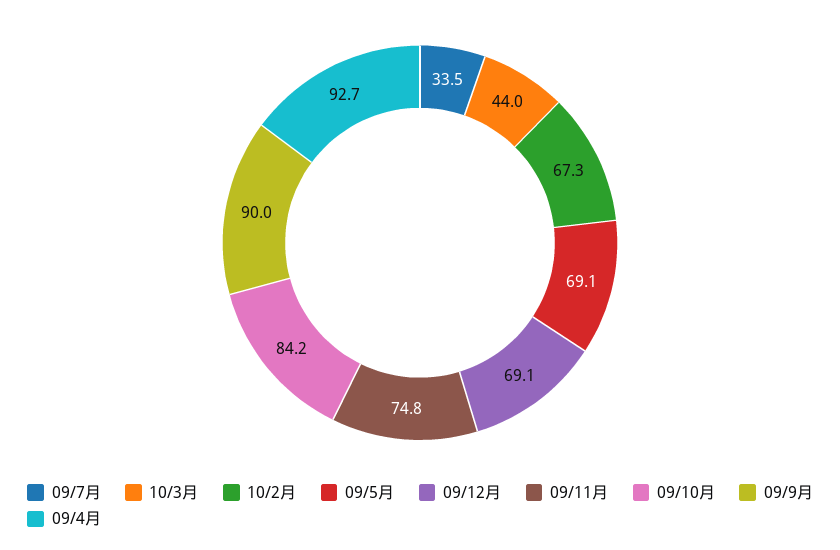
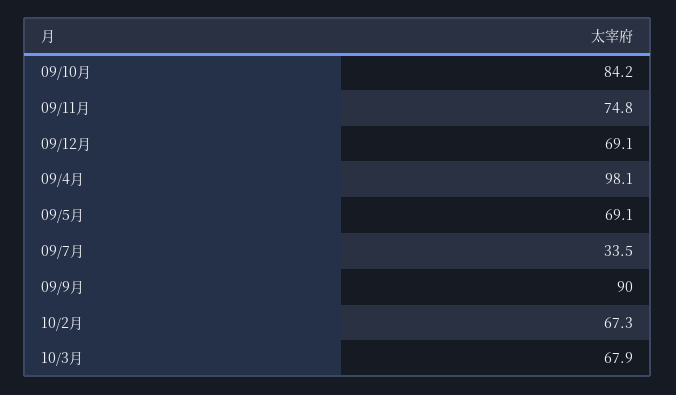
10/3月: 44 -> 67.9
09/4月: 92.7 -> 98.1

